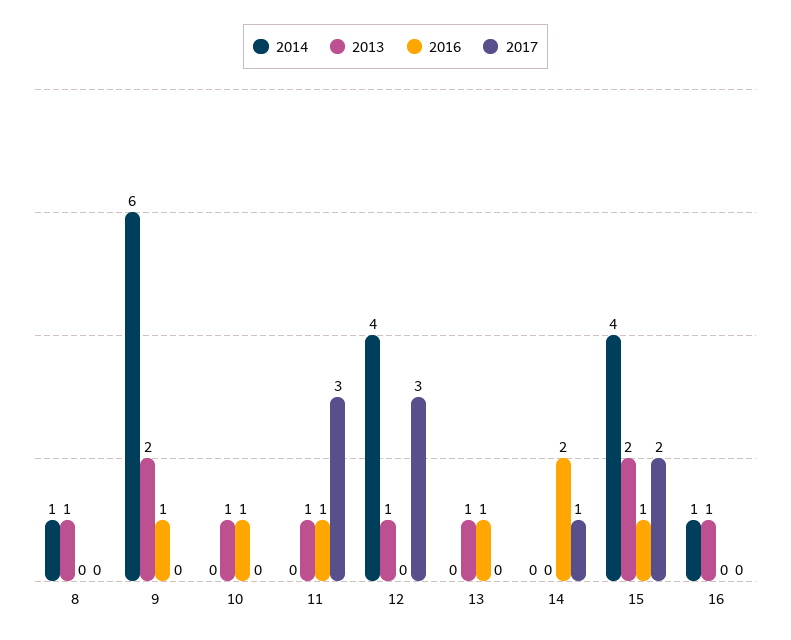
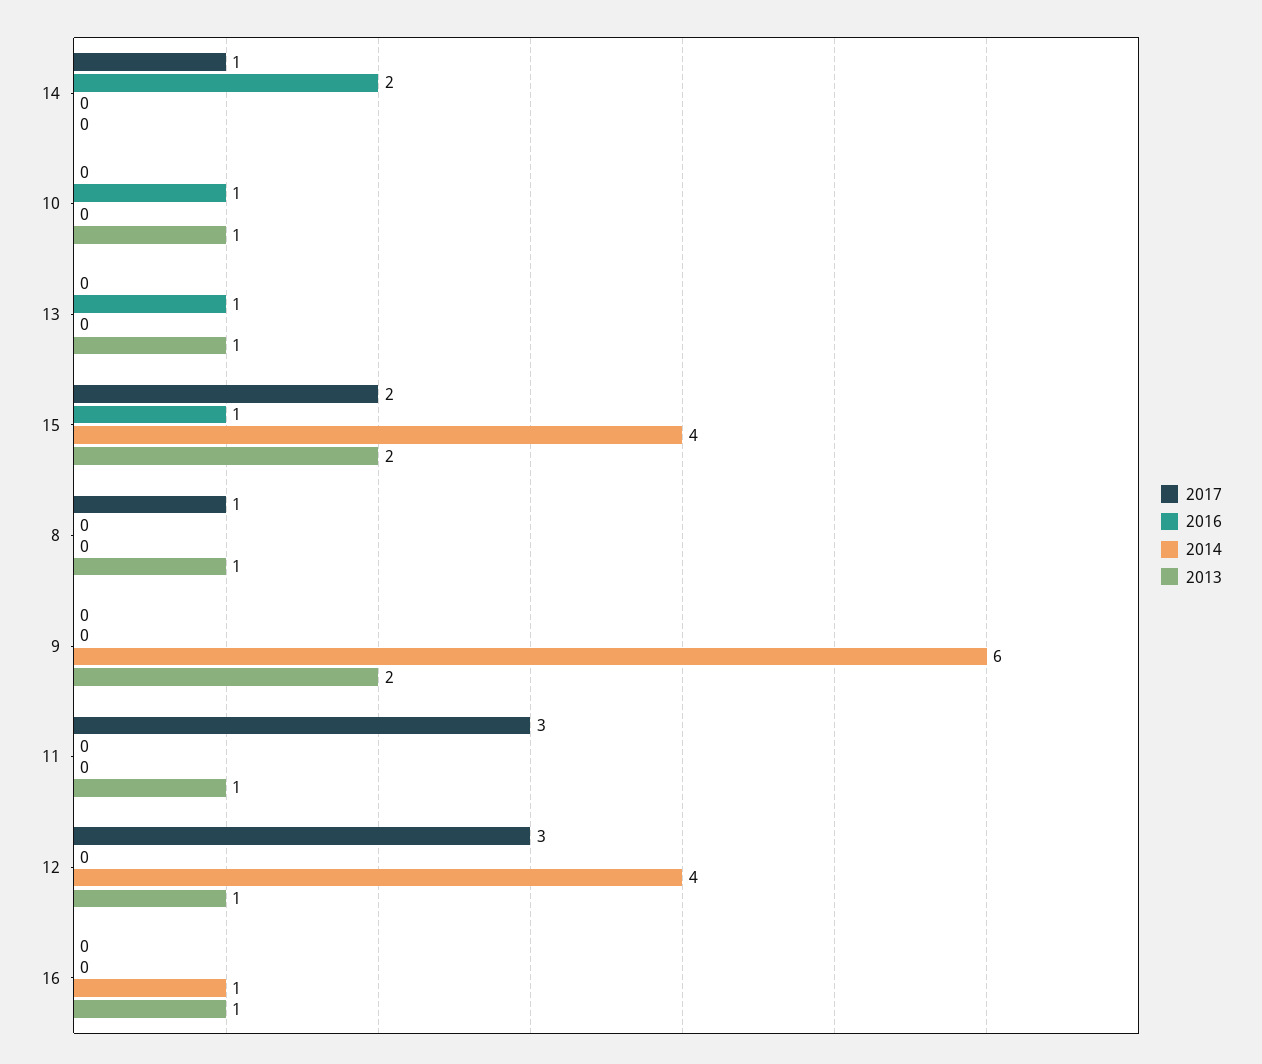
2014, 8: 1 -> 0
2017, 8: 0 -> 1
2016, 9: 1 -> 0
2016, 11: 1 -> 0

